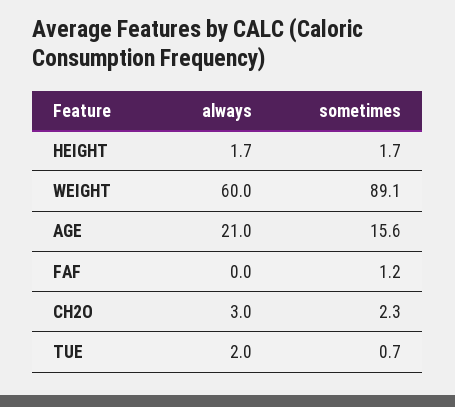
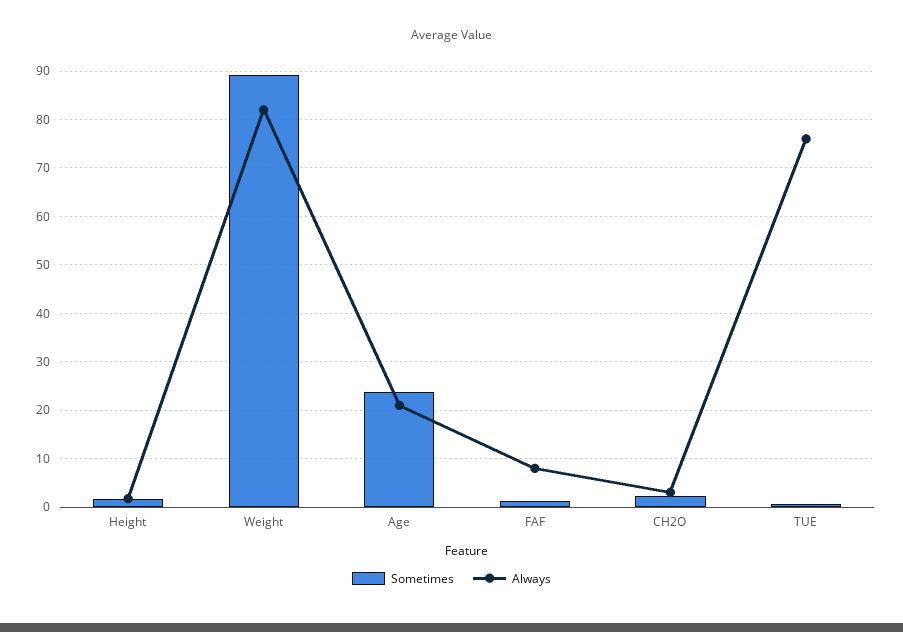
always, WEIGHT: 60 -> 82
sometimes, AGE: 15.6 -> 24
always, FAF: 0 -> 8
always, TUE: 2 -> 76

